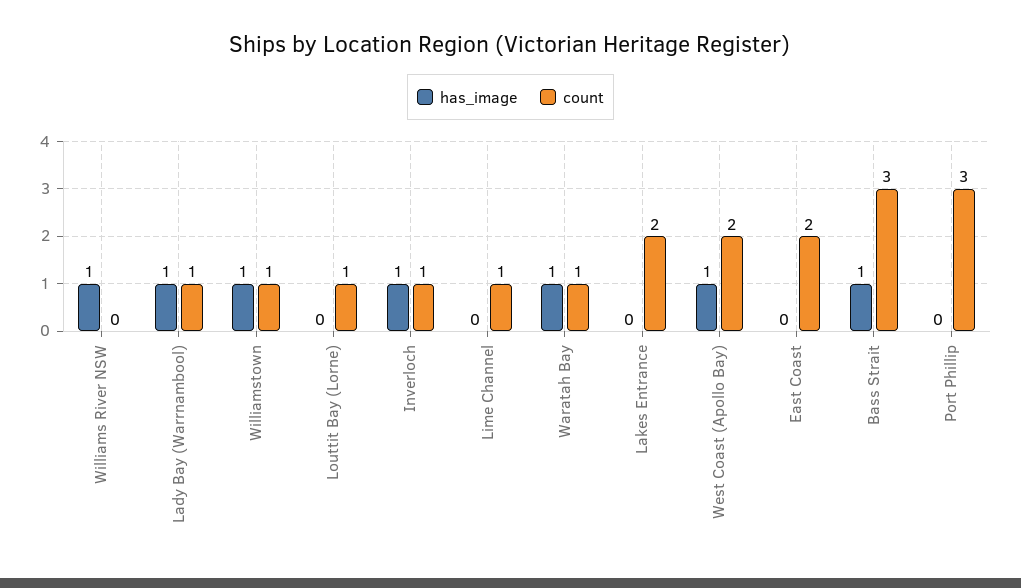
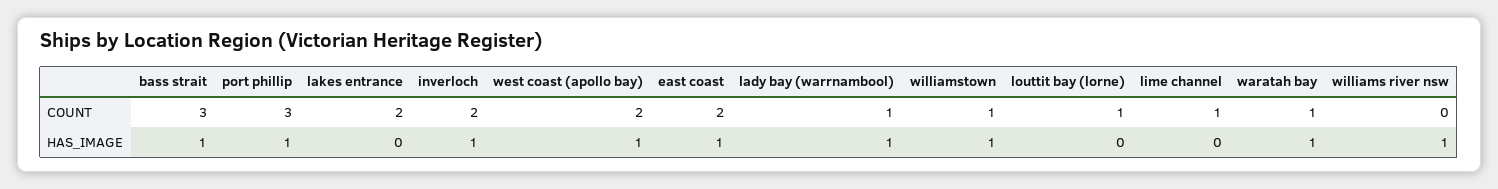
count, Inverloch: 1 -> 2
has_image, East Coast: 0 -> 1
has_image, Port Phillip: 0 -> 1

